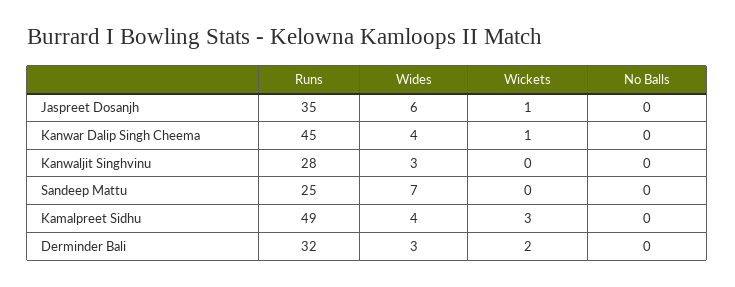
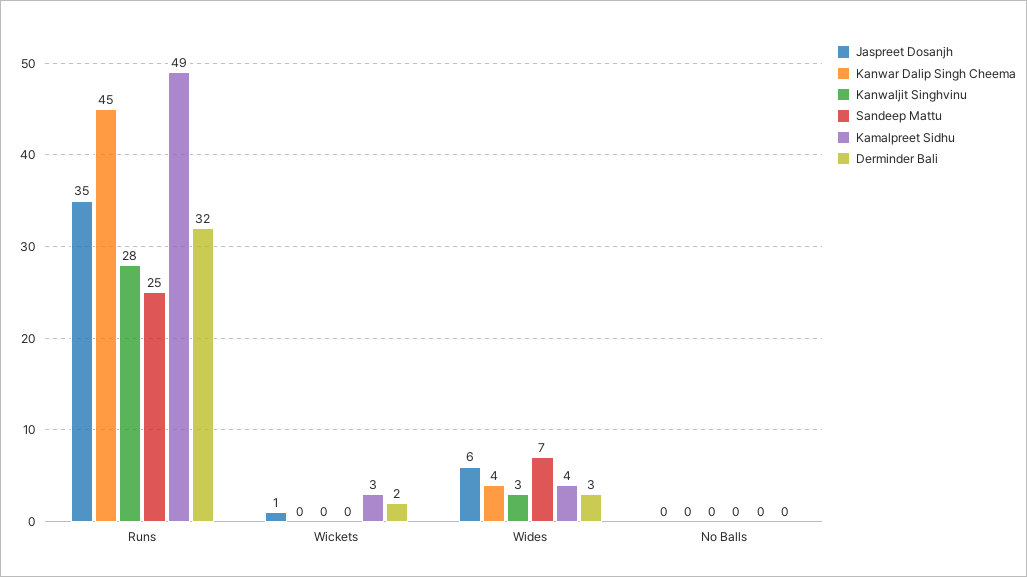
Kanwar Dalip Singh Cheema, Wickets: 1 -> 0

